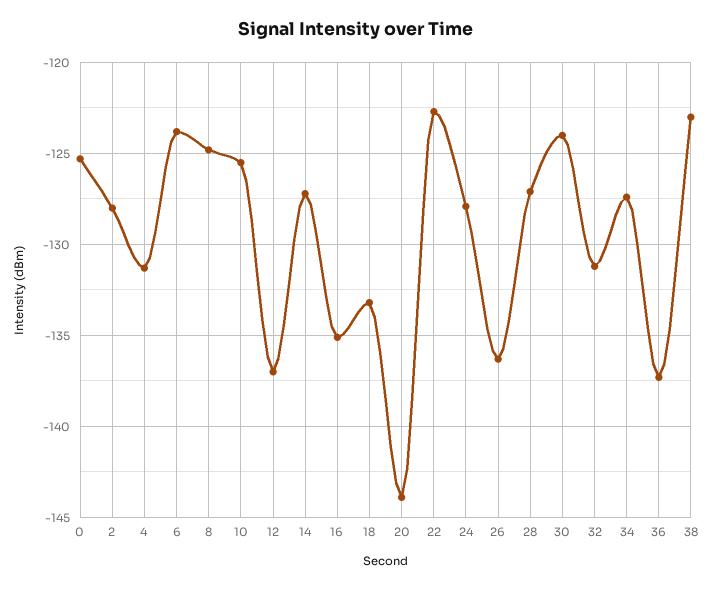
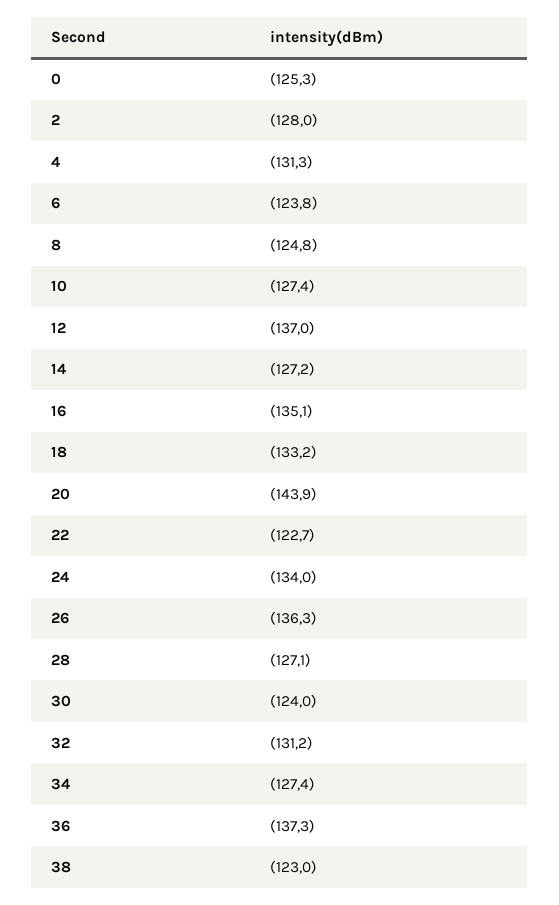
10: -125.5 -> -127.4
24: -128 -> -134

